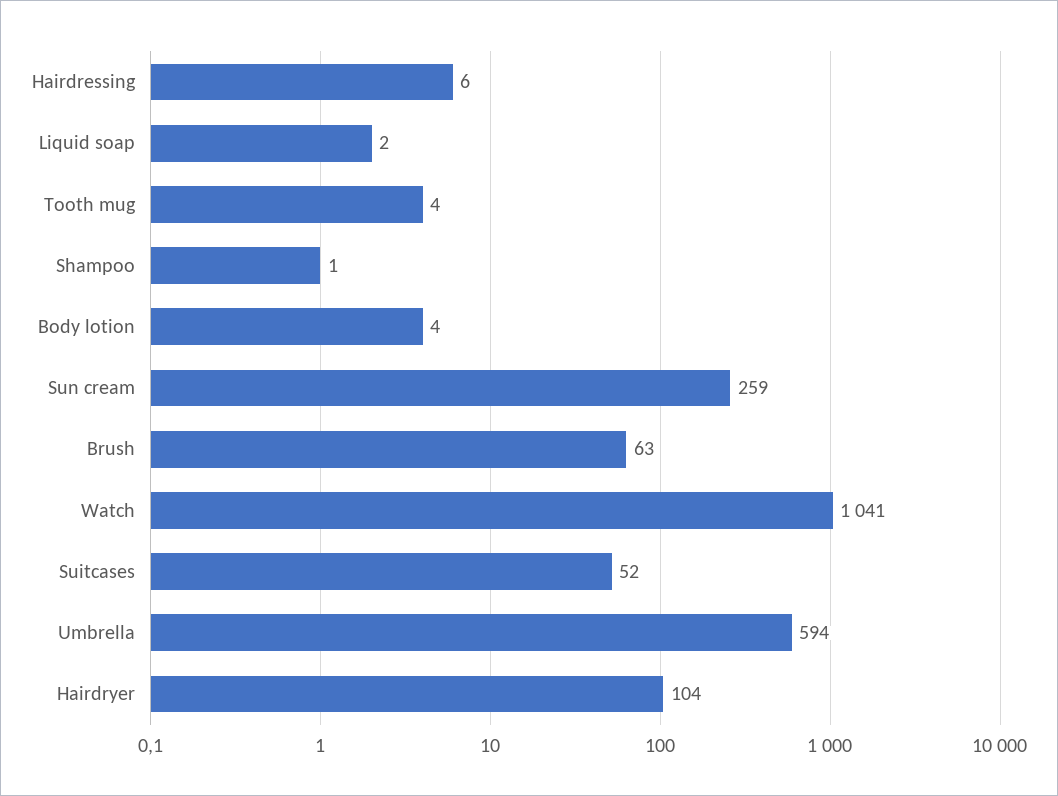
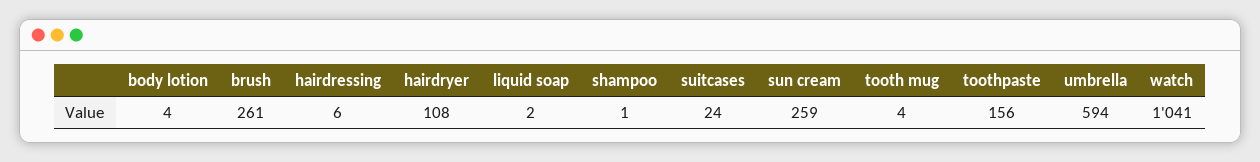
Brush: 63 -> 261
Suitcases: 52 -> 24
Hairdryer: 104 -> 108
toothpaste: none -> 156

